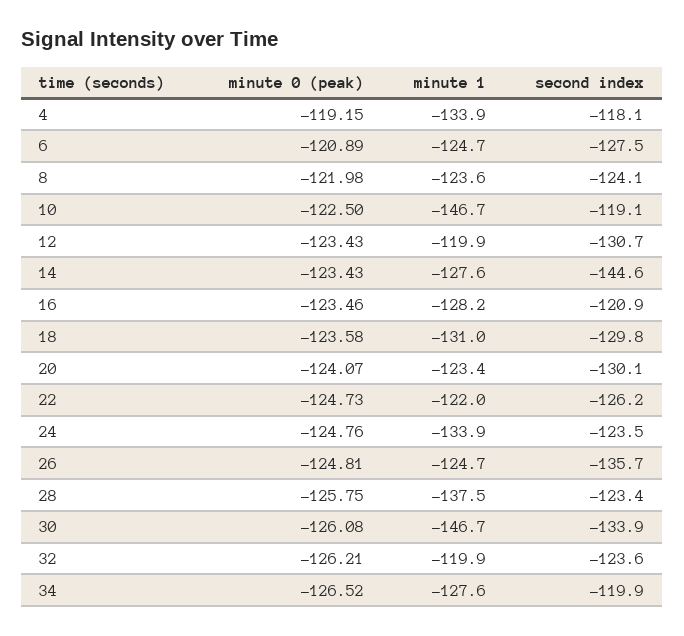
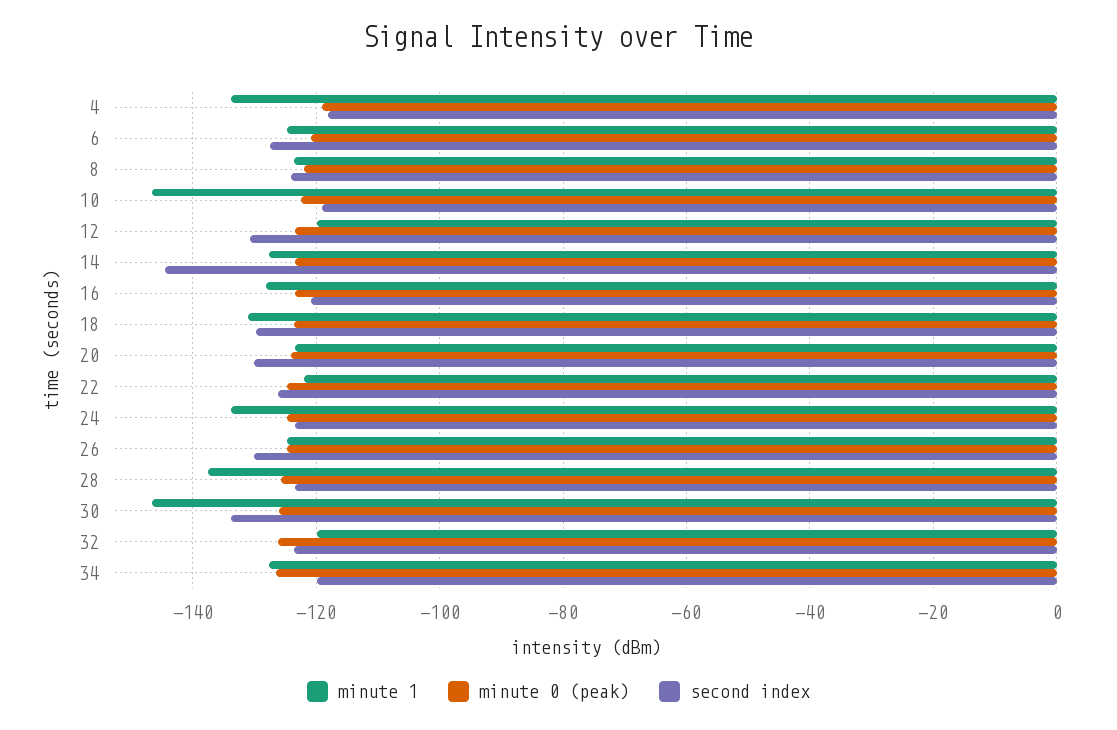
second index, 26: -135.7 -> -130

